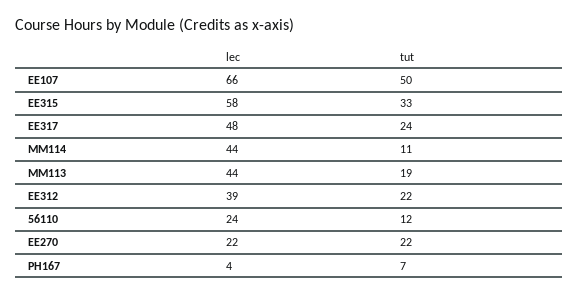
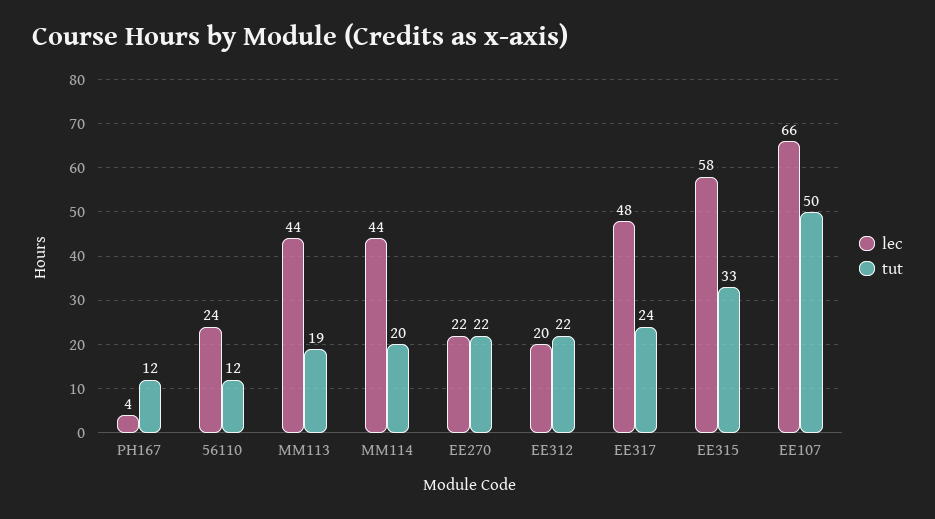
tut, MM114: 11 -> 20
lec, EE312: 39 -> 20
tut, PH167: 7 -> 12

